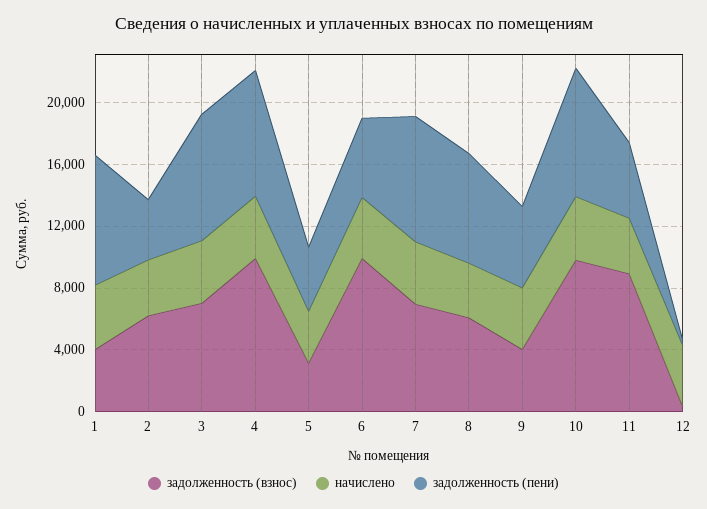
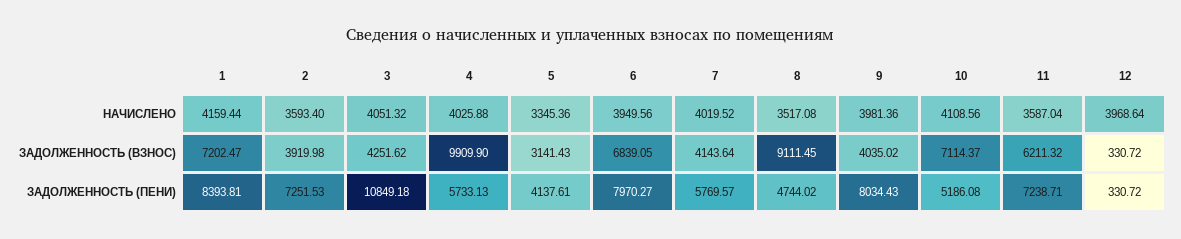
задолженность (взнос), 1: 4000 -> 7202.47
задолженность (взнос), 2: 6000 -> 3919.98
задолженность (пени), 2: 4000 -> 7251.53
задолженность (взнос), 3: 7000 -> 4251.62
задолженность (пени), 3: 8000 -> 10849.18
задолженность (пени), 4: 8000 -> 5733.13
задолженность (взнос), 6: 10000 -> 6839.05
задолженность (пени), 6: 5000 -> 7970.27
задолженность (взнос), 7: 7000 -> 4143.64
задолженность (пени), 7: 8000 -> 5769.57
задолженность (взнос), 8: 6000 -> 9111.45
задолженность (пени), 8: 7000 -> 4744.02
задолженность (пени), 9: 5000 -> 8034.43
задолженность (взнос), 10: 10000 -> 7114.37
задолженность (пени), 10: 8000 -> 5186.08
задолженность (взнос), 11: 9000 -> 6211.32
задолженность (пени), 11: 5000 -> 7238.71

